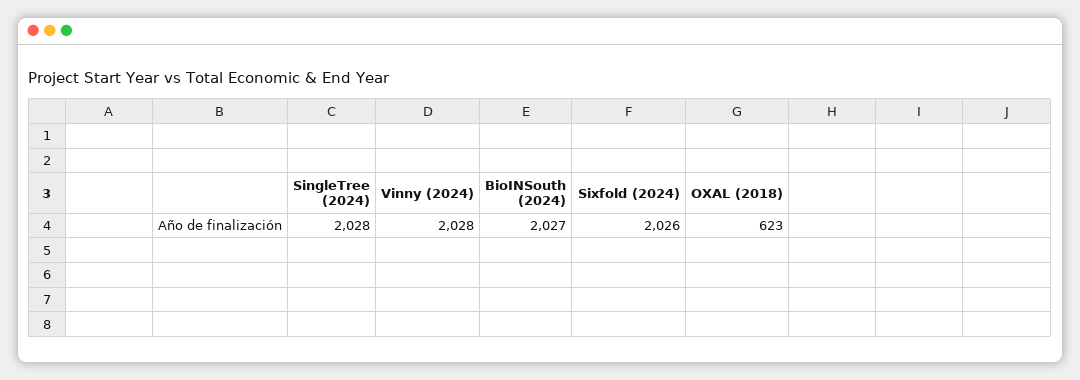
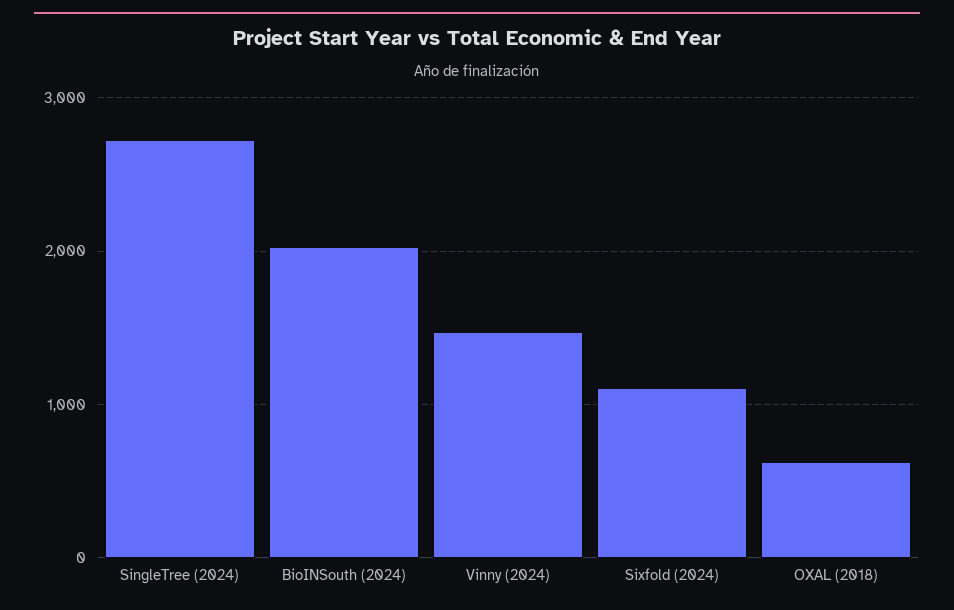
SingleTree (2024): 2028 -> 2700
Vinny (2024): 2028 -> 1500
Sixfold (2024): 2026 -> 1100

